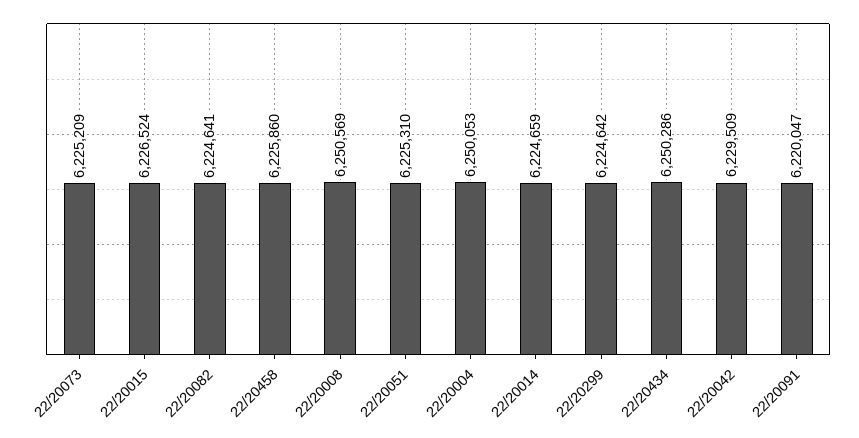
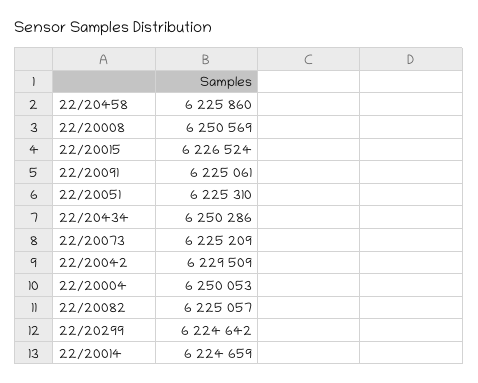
22/20082: 6224641 -> 6225057
22/20091: 6220047 -> 6225061

